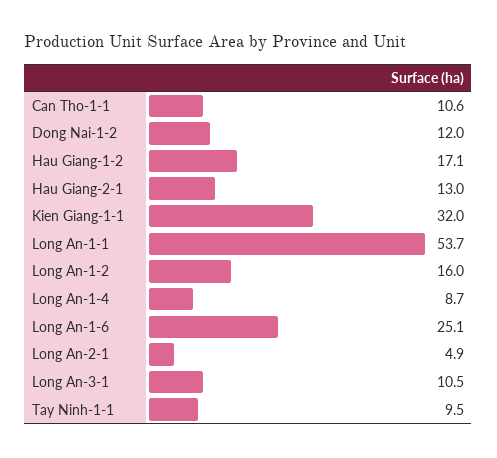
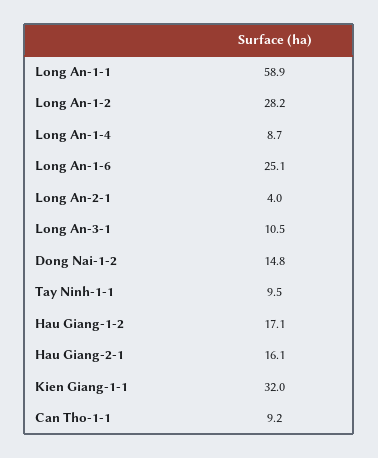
Can Tho-1-1: 10.6 -> 9.2
Dong Nai-1-2: 12 -> 14.8
Hau Giang-2-1: 13 -> 16.1
Long An-1-1: 53.7 -> 58.9
Long An-1-2: 16 -> 28.2
Long An-2-1: 4.9 -> 4

